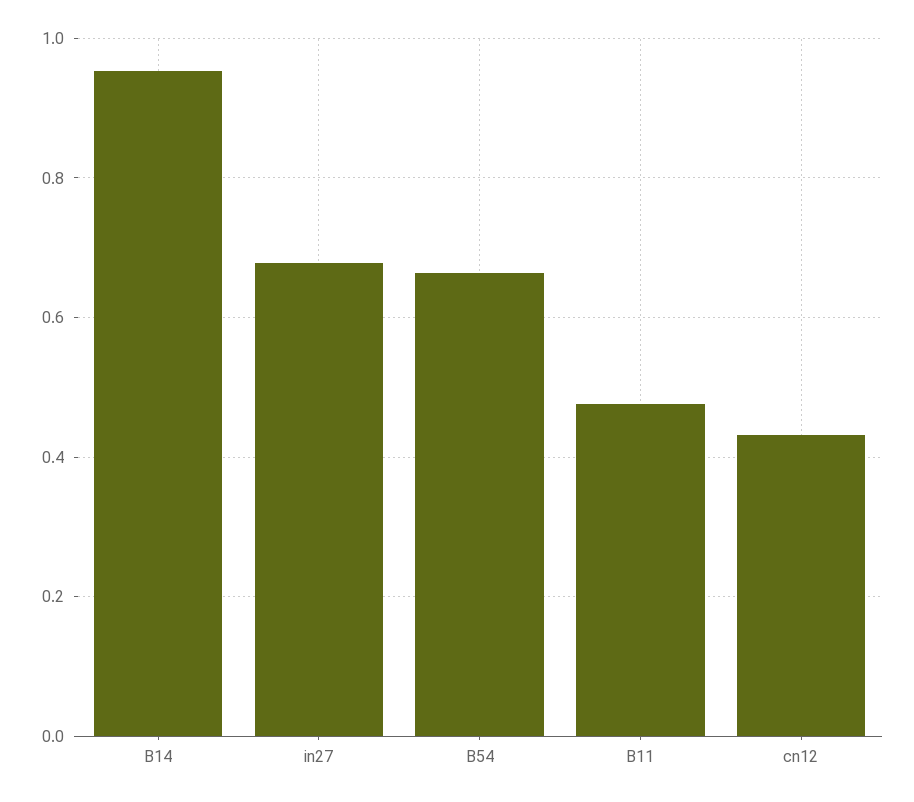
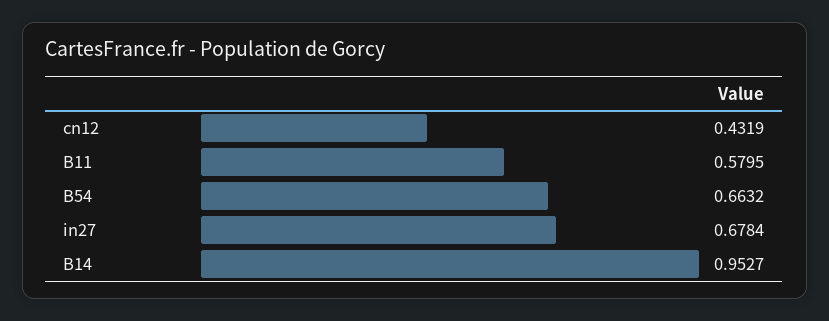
B11: 0.48 -> 0.5795

